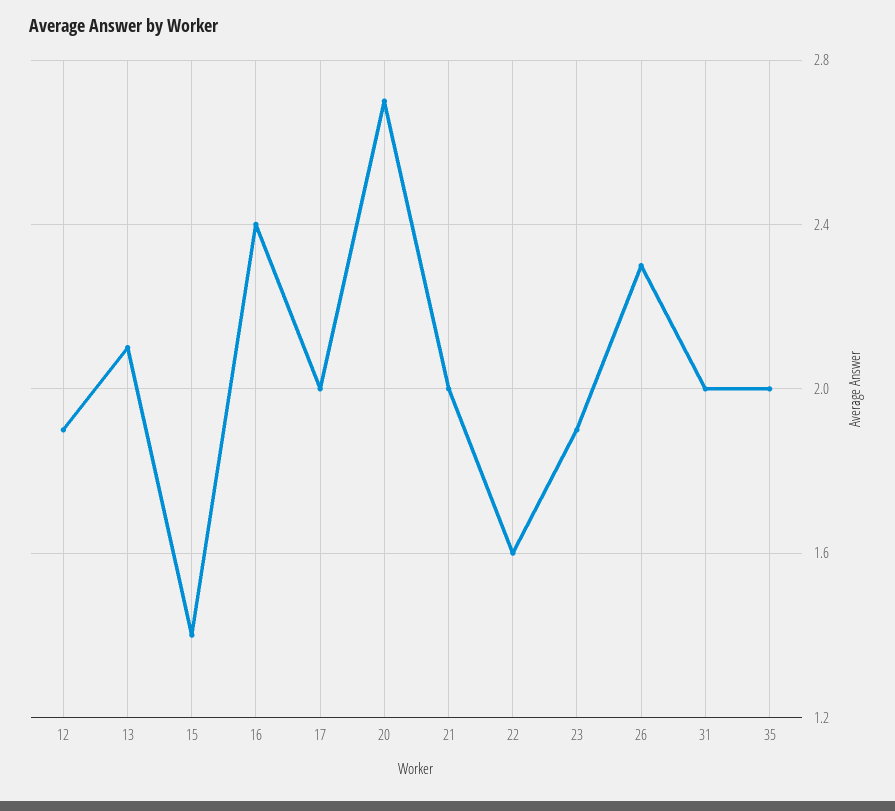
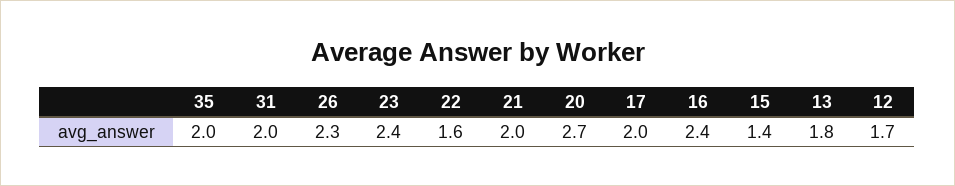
12: 1.9 -> 1.7
13: 2.1 -> 1.8
23: 1.9 -> 2.4

